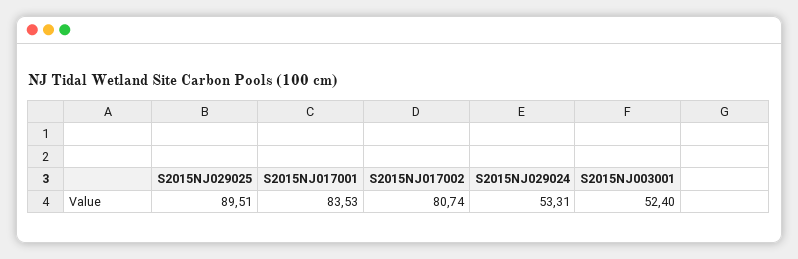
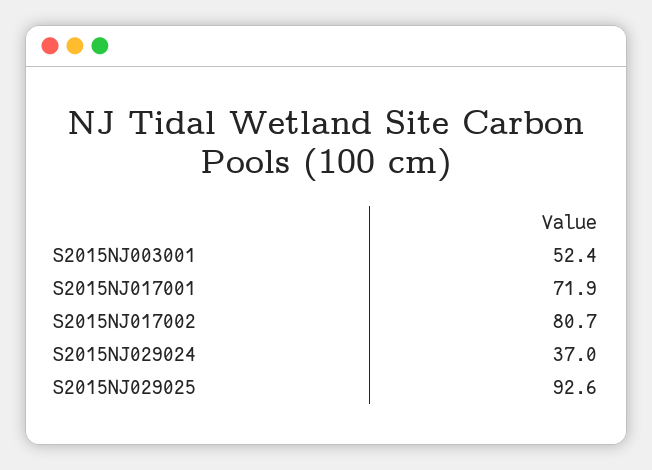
S2015NJ029025: 89.51 -> 92.6
S2015NJ017001: 83.53 -> 71.9
S2015NJ029024: 53.31 -> 37

